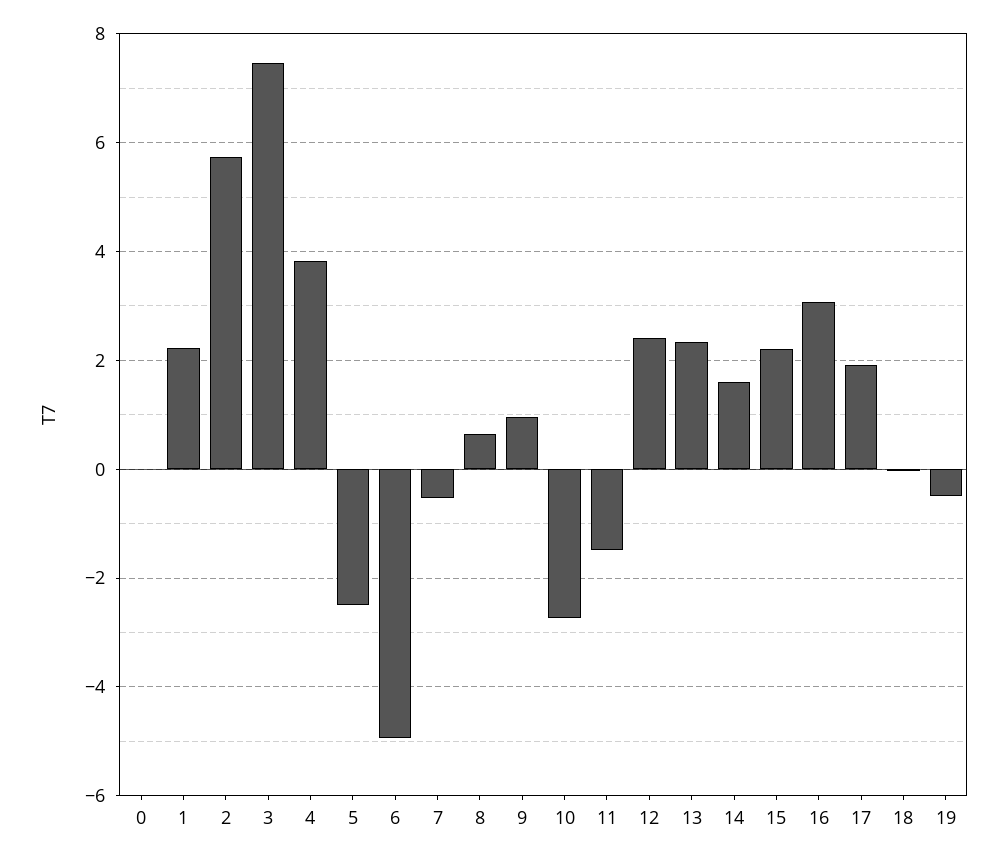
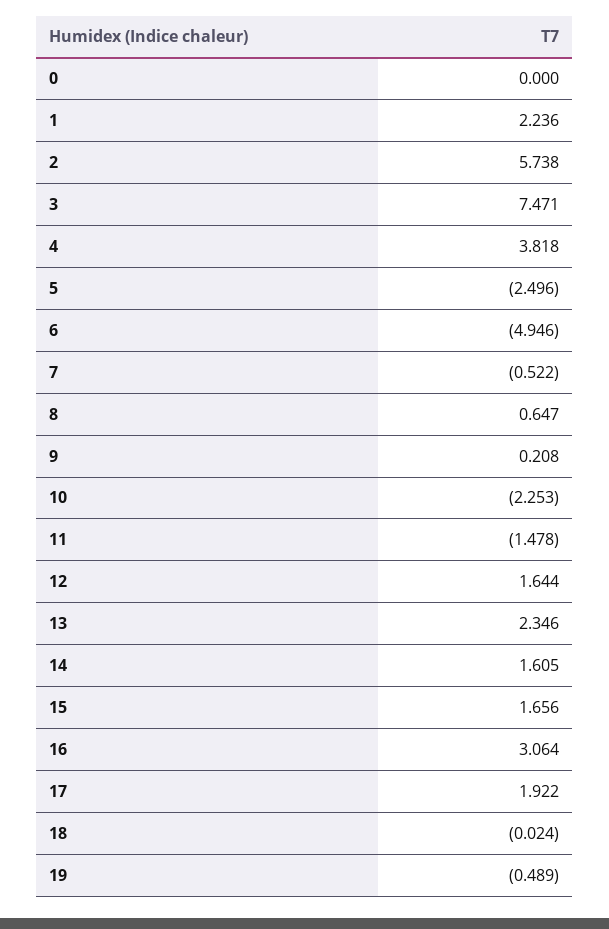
9: 1 -> 0.208
10: -2.8 -> -2.253
12: 2.4 -> 1.644
15: 2.2 -> 1.656

